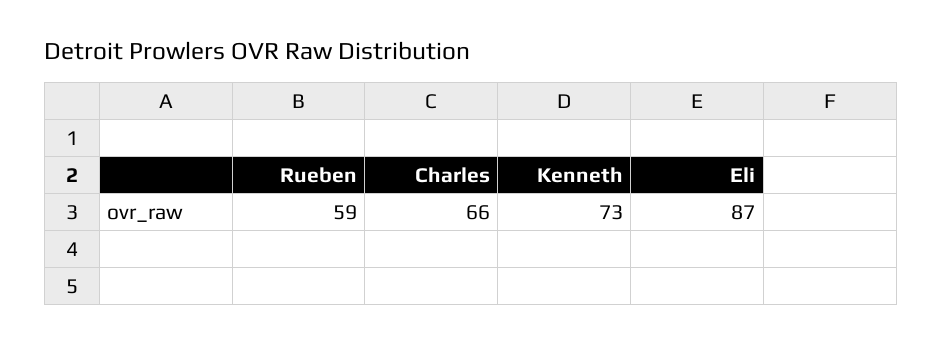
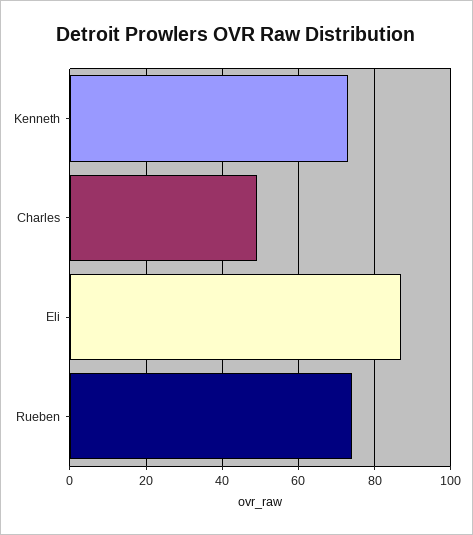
Rueben: 59 -> 75
Charles: 66 -> 50

